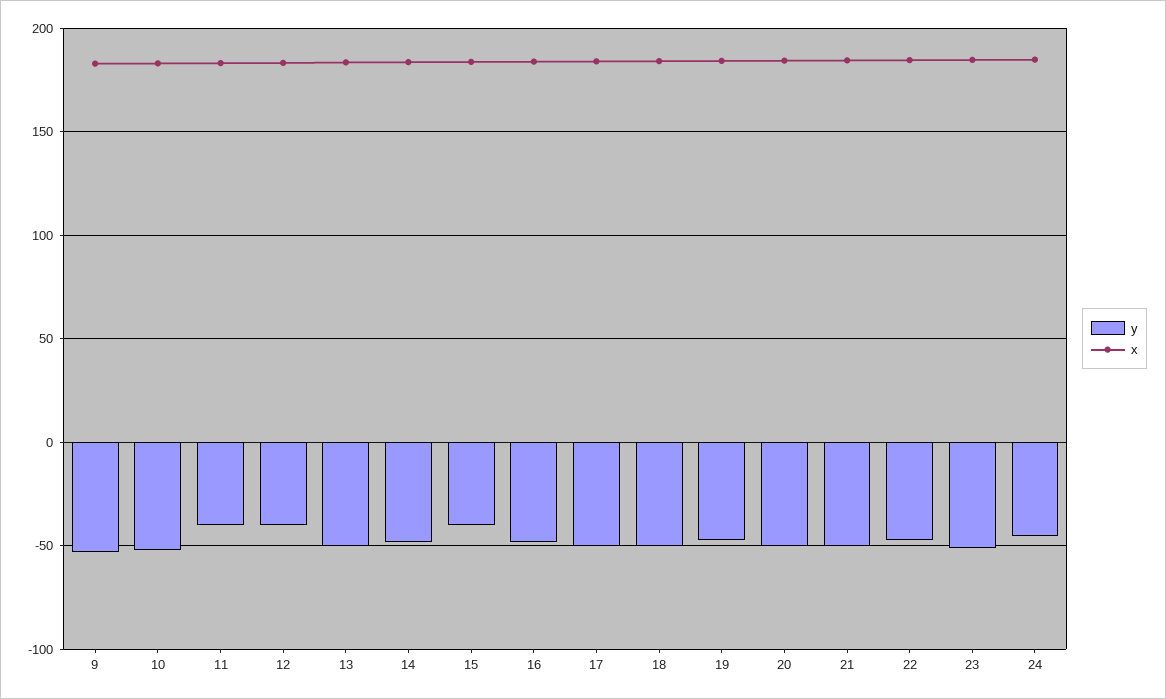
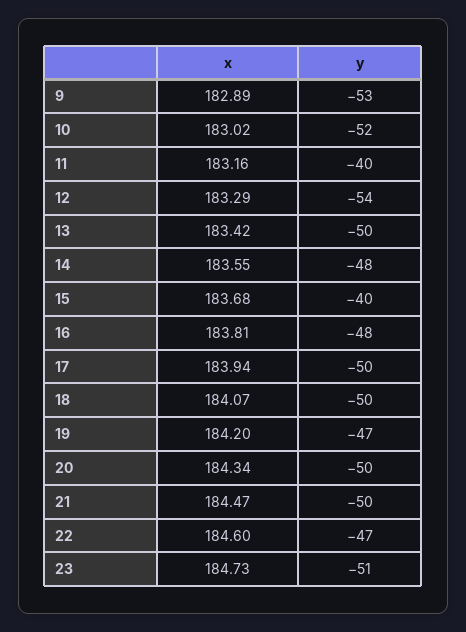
y, 12: -40 -> -54
y, 24: -45 -> none
x, 24: 185 -> none

